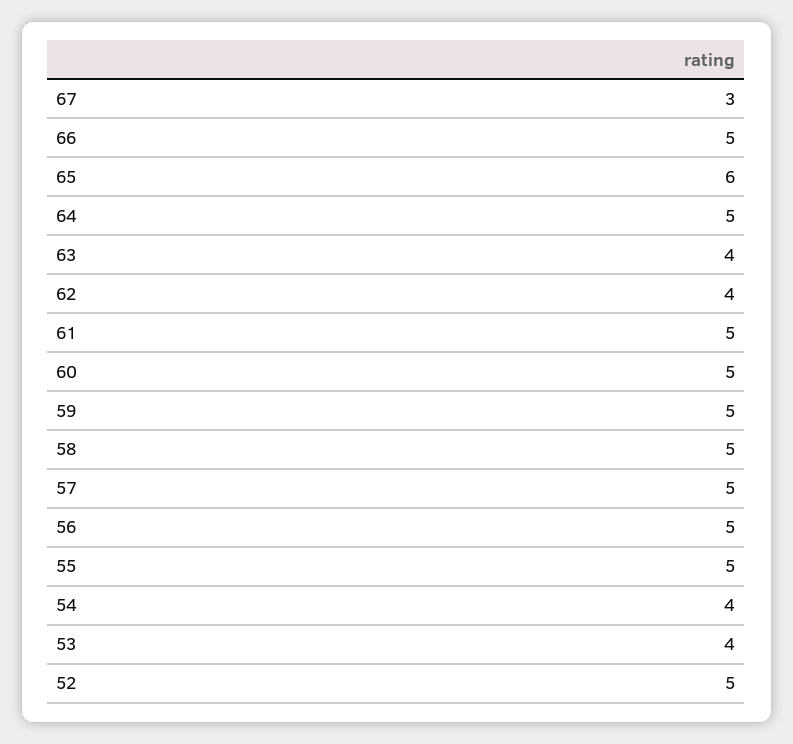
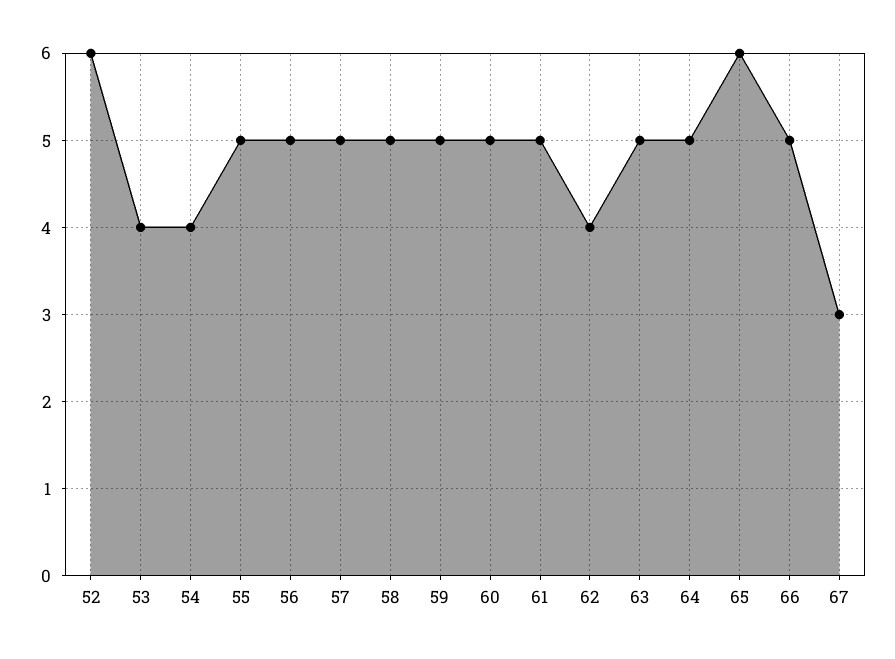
63: 4 -> 5
52: 5 -> 6

